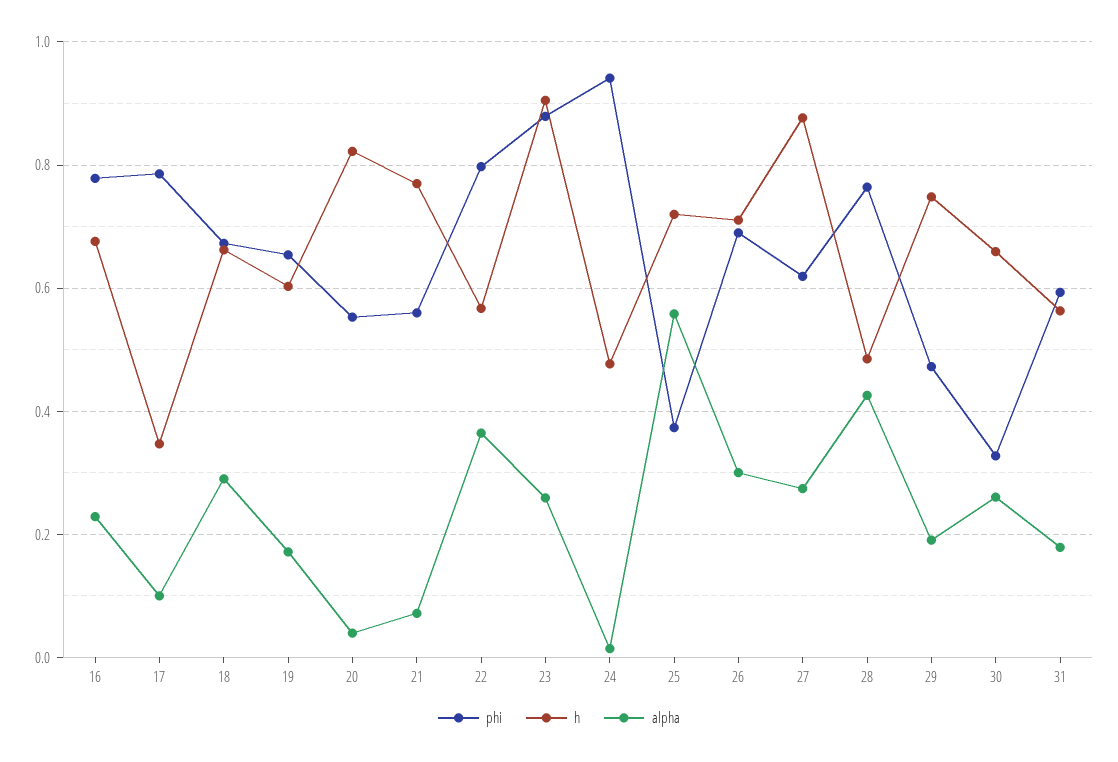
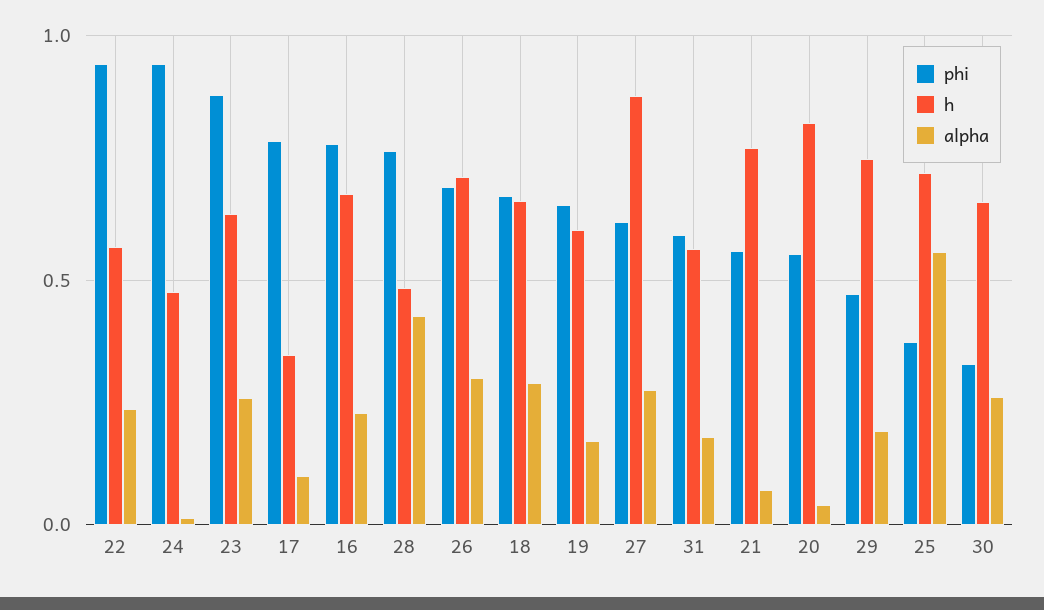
phi, 22: 0.8 -> 0.95
alpha, 22: 0.36 -> 0.25
h, 23: 0.9 -> 0.65

